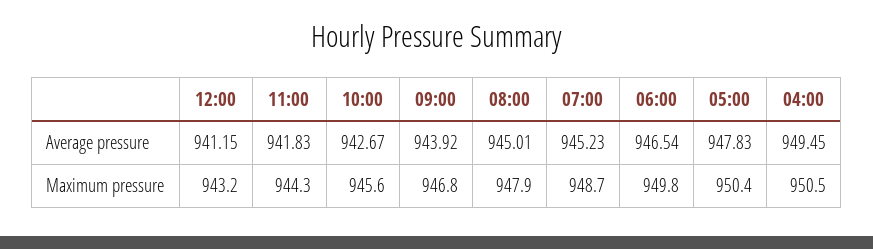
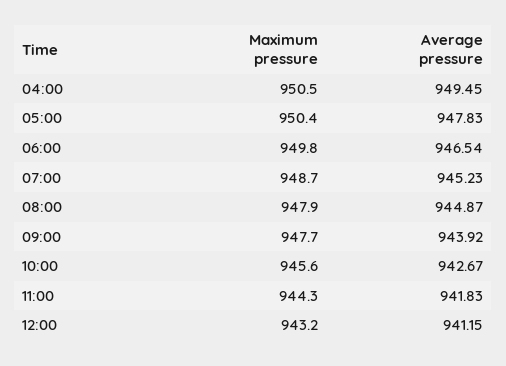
08:00, Average pressure: 945.01 -> 944.87
09:00, Maximum pressure: 946.8 -> 947.7

